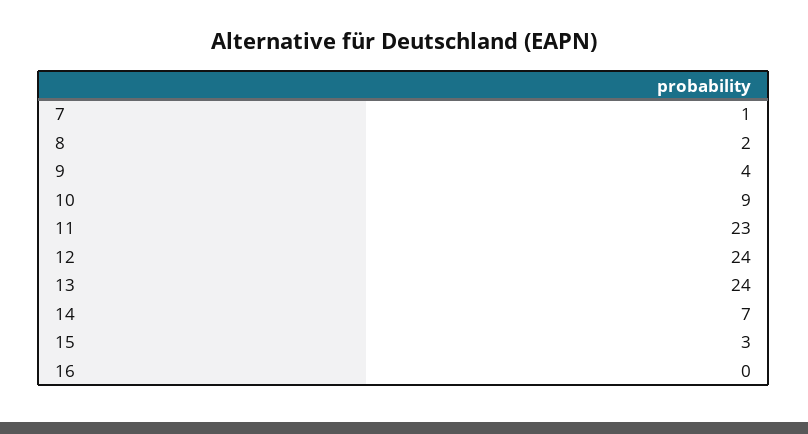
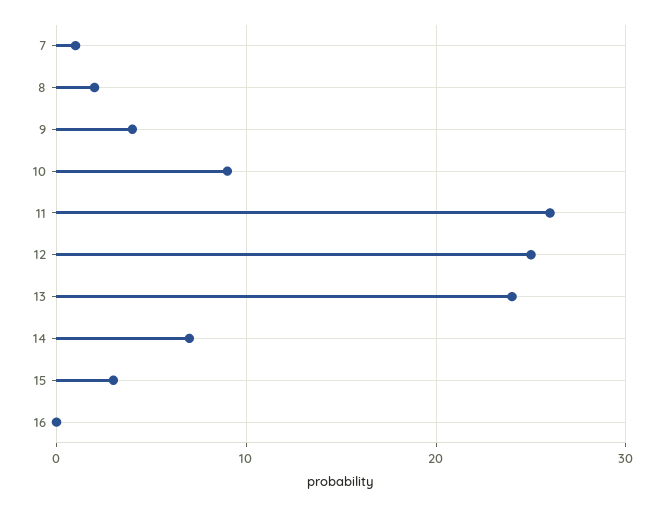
11: 23 -> 26
12: 24 -> 25

